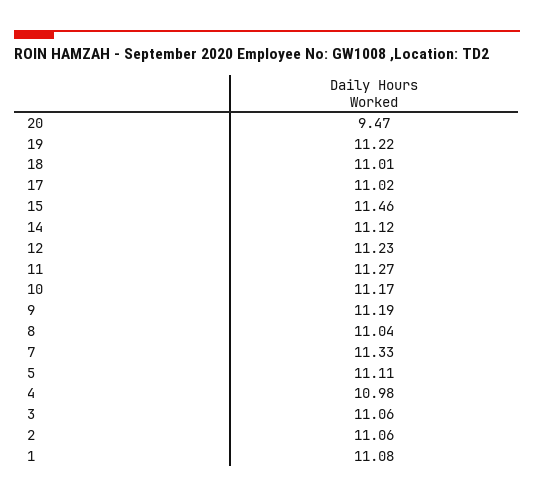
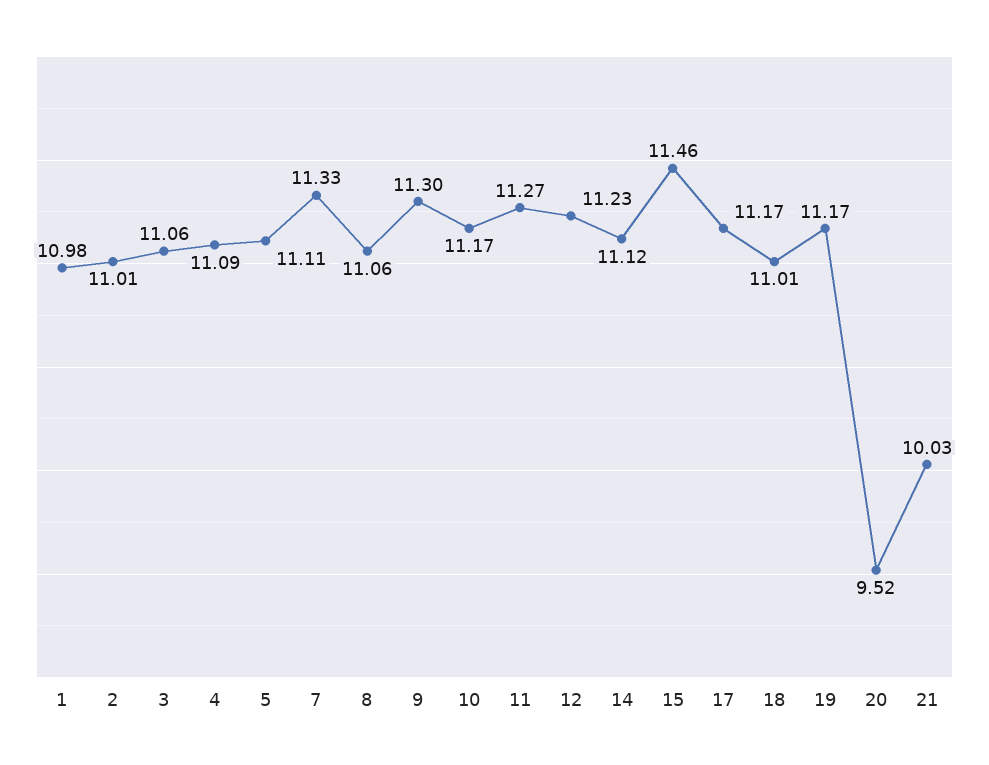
20: 9.47 -> 9.52
19: 11.22 -> 11.17
17: 11.02 -> 11.17
9: 11.19 -> 11.3
8: 11.04 -> 11.06
4: 10.98 -> 11.09
2: 11.06 -> 11.01
1: 11.08 -> 10.98
21: none -> 10.03

